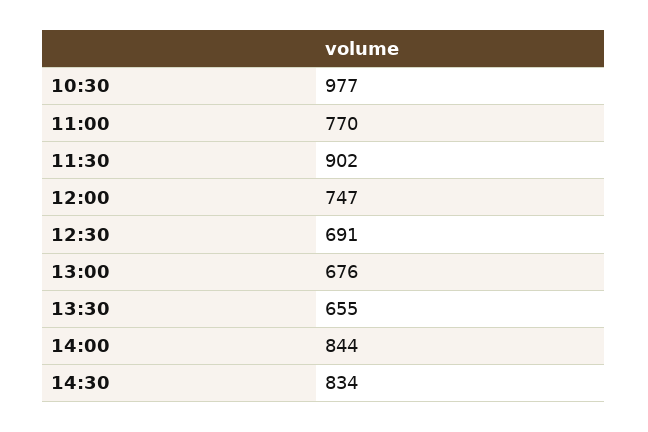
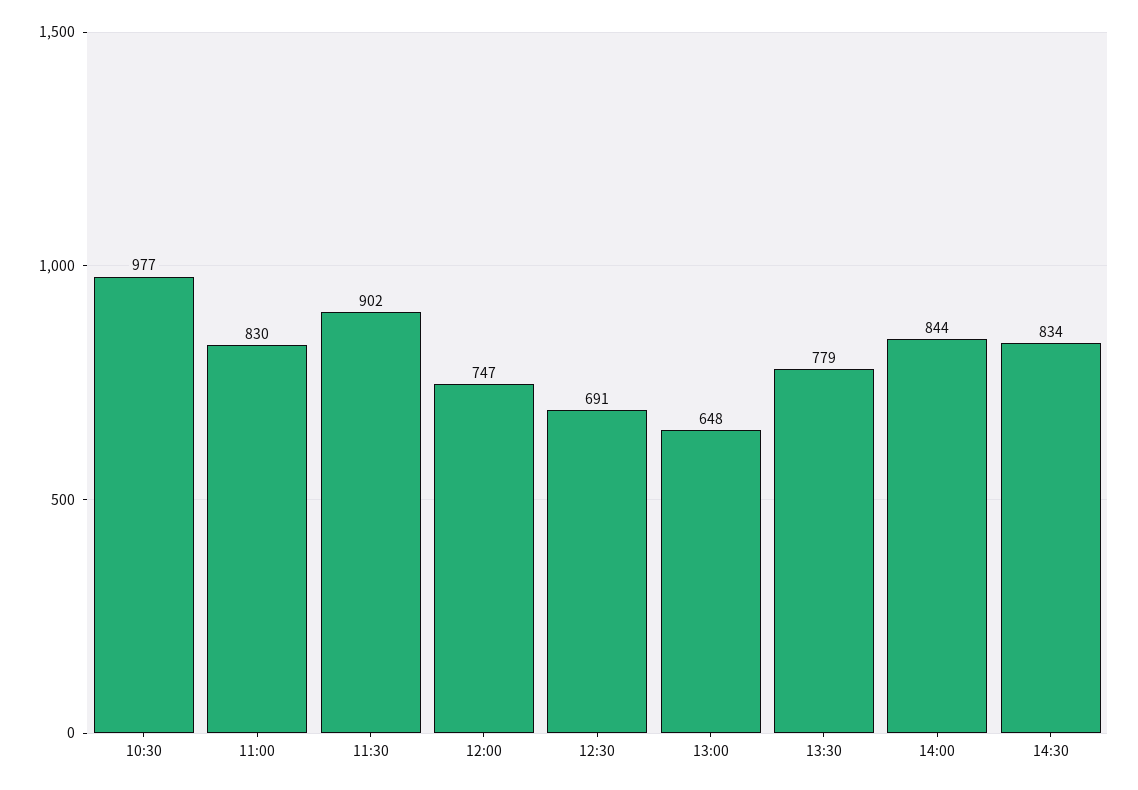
11:00: 770 -> 830
13:00: 676 -> 648
13:30: 655 -> 779

